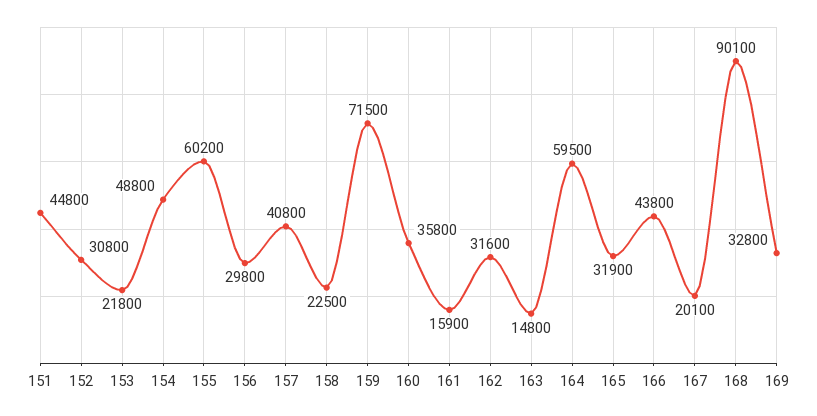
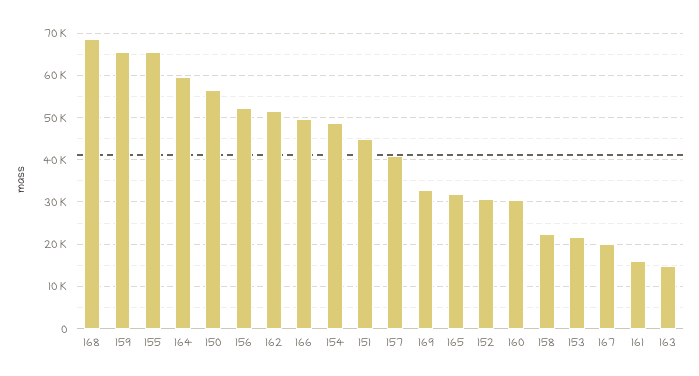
155: 60200 -> 66000
156: 29800 -> 52000
159: 71500 -> 66000
160: 35800 -> 30000
162: 31600 -> 52000
166: 43800 -> 50000
168: 90100 -> 68000
150: none -> 56000

